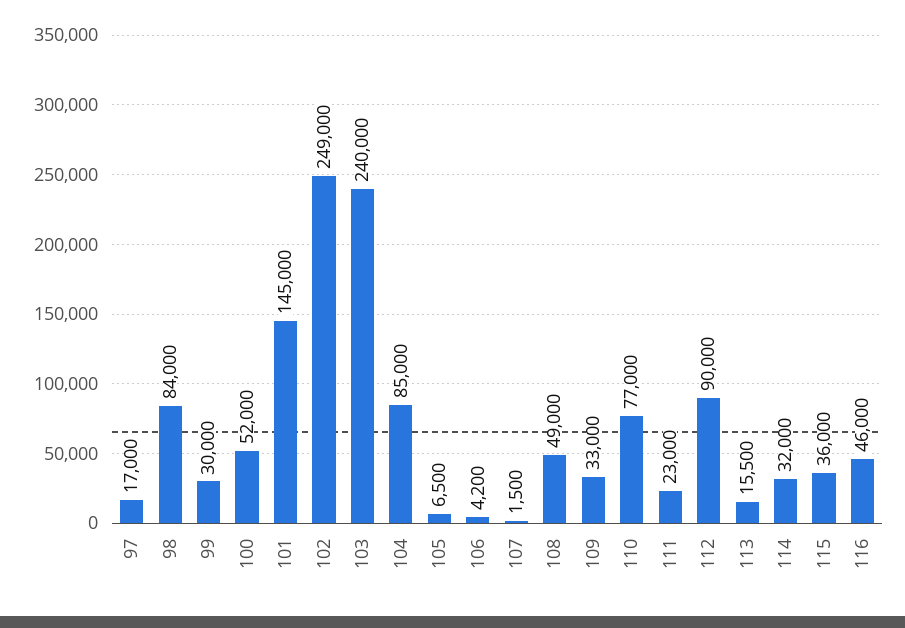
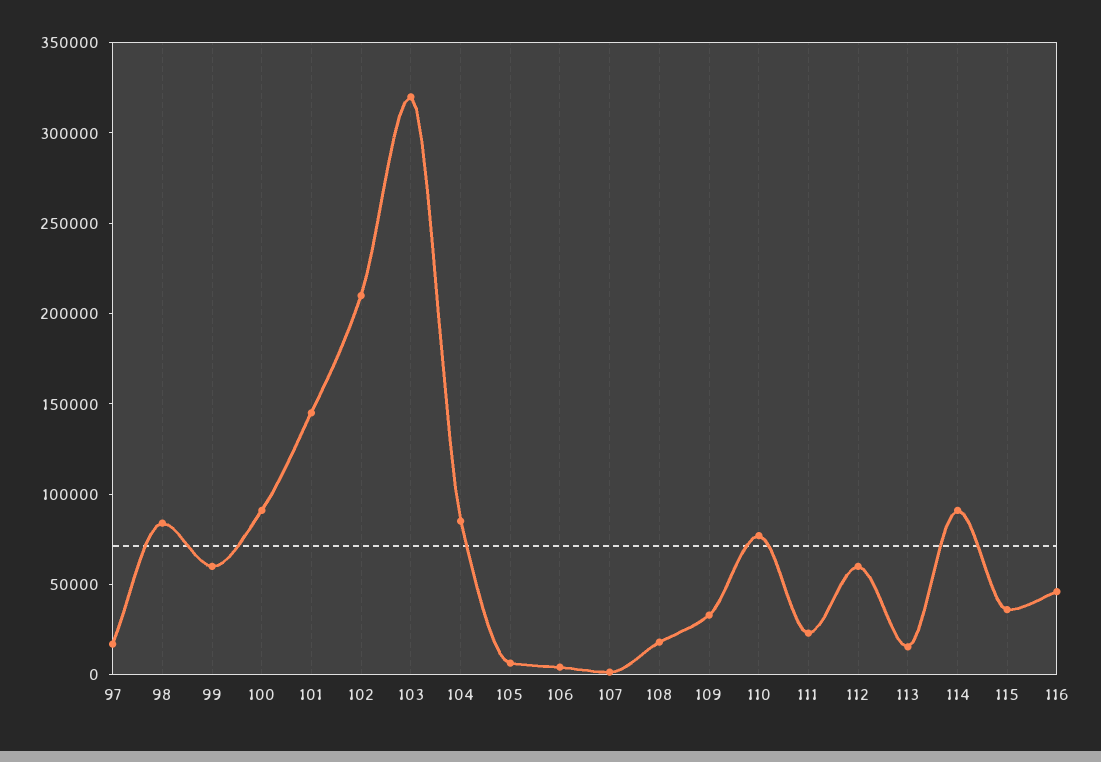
99: 30000 -> 60000
100: 52000 -> 90000
102: 249000 -> 210000
103: 240000 -> 320000
108: 49000 -> 20000
112: 90000 -> 60000
114: 32000 -> 90000

